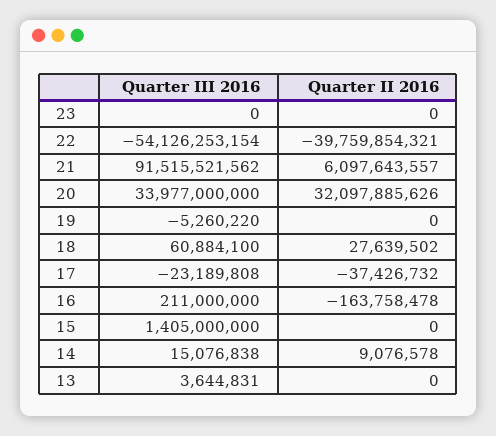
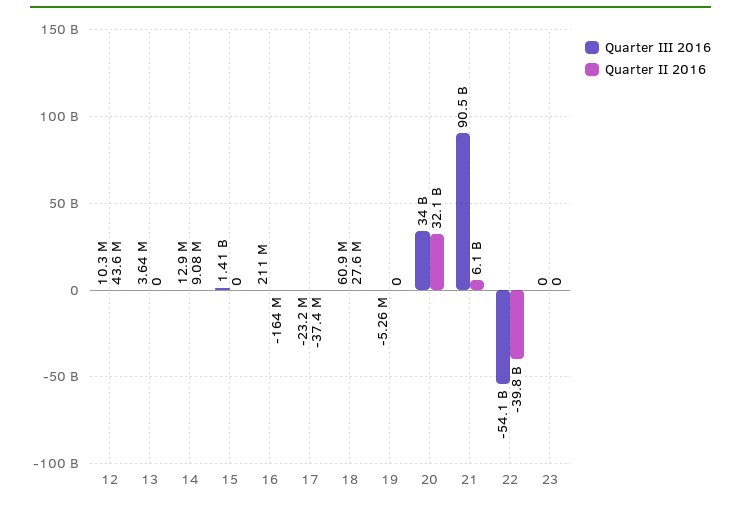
Quarter III 2016, 21: 91515521562 -> 90500000000
Quarter III 2016, 14: 15076838 -> 12900000
Quarter III 2016, 12: none -> 10300000
Quarter II 2016, 12: none -> 43600000

